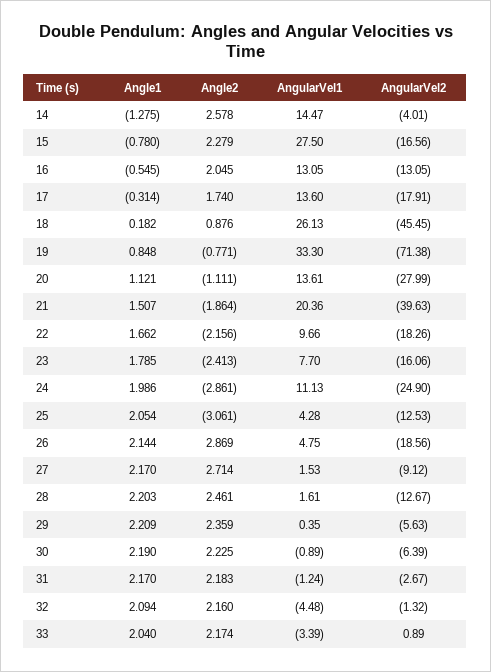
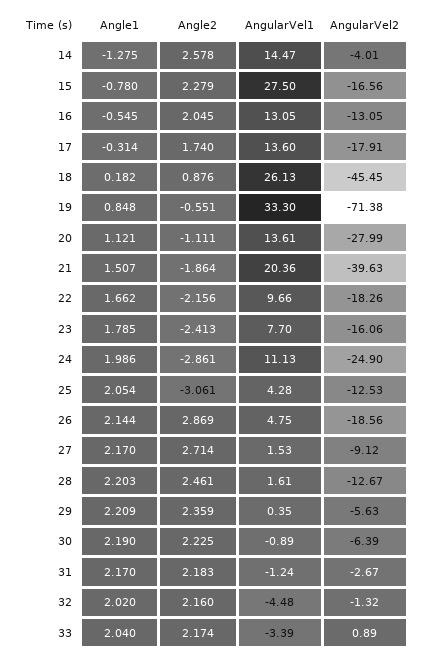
Angle2, 19: -0.771 -> -0.551
Angle1, 32: 2.094 -> 2.02

